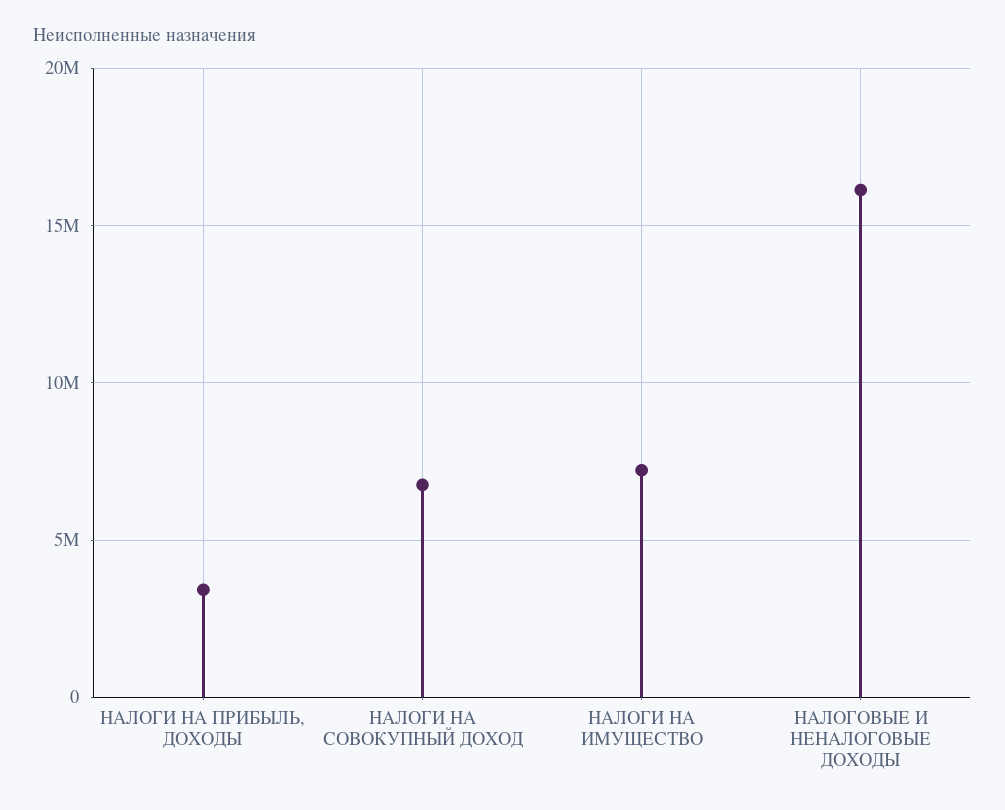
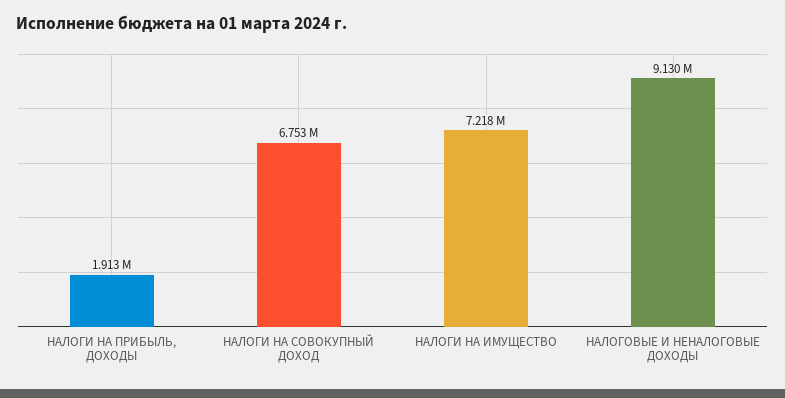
НАЛОГИ НА ПРИБЫЛЬ, ДОХОДЫ: 3500000 -> 1913000
НАЛОГОВЫЕ И НЕНАЛОГОВЫЕ ДОХОДЫ: 16000000 -> 9130000

